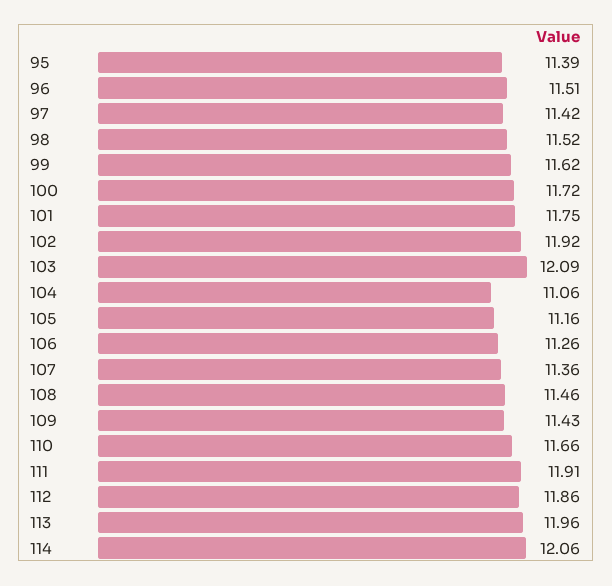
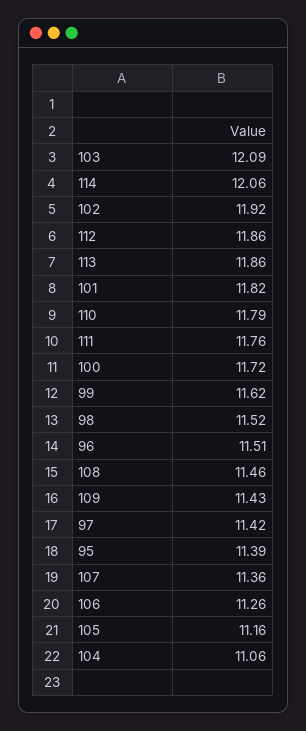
101: 11.75 -> 11.82
110: 11.66 -> 11.79
111: 11.91 -> 11.76
113: 11.96 -> 11.86

